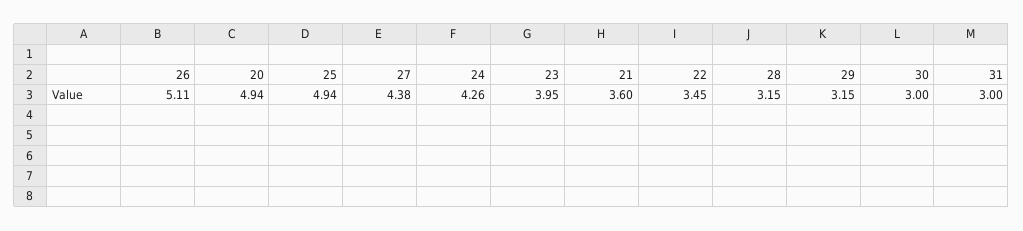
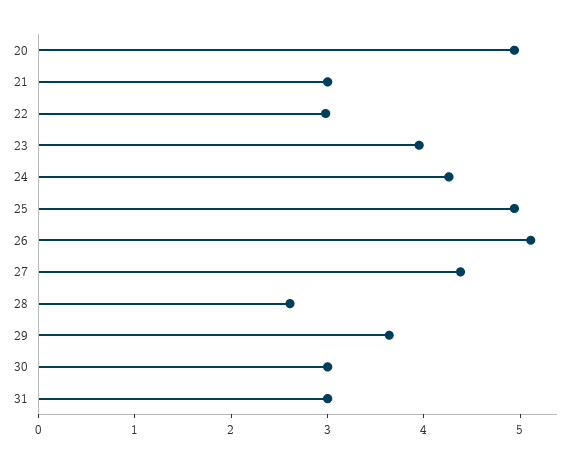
21: 3.6 -> 3
22: 3.45 -> 3
28: 3.15 -> 2.6
29: 3.15 -> 3.6

